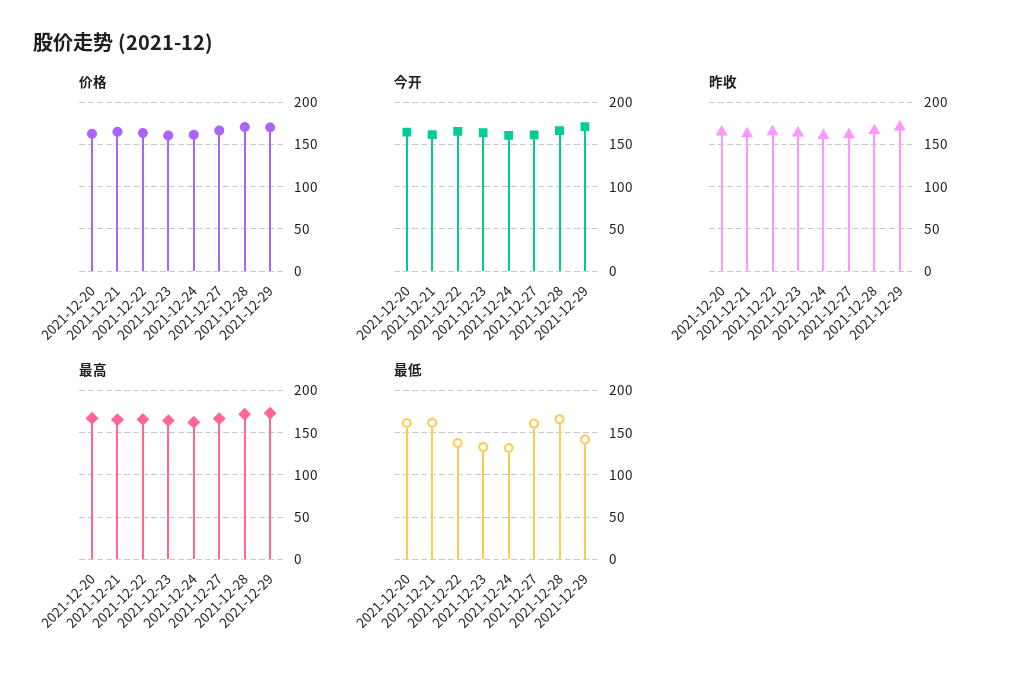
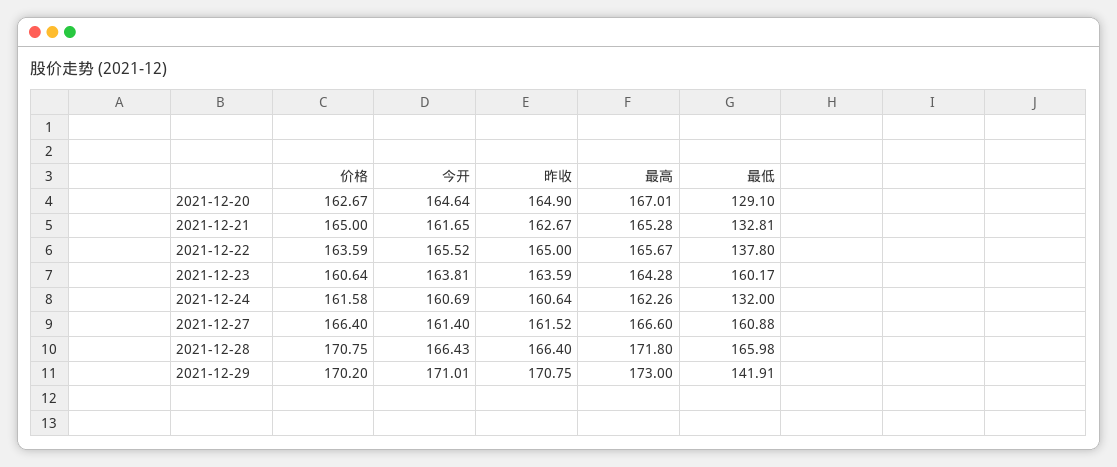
最低, 2021-12-20: 160 -> 129.1
最低, 2021-12-21: 160 -> 132.81
最低, 2021-12-23: 130 -> 160.17

